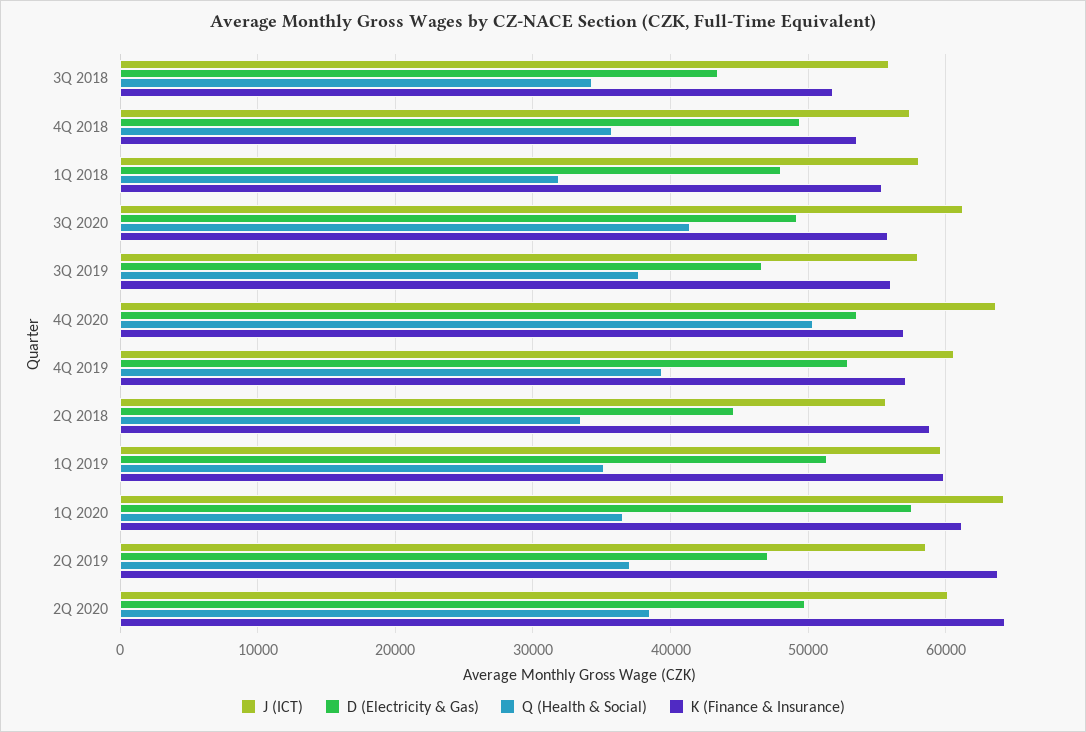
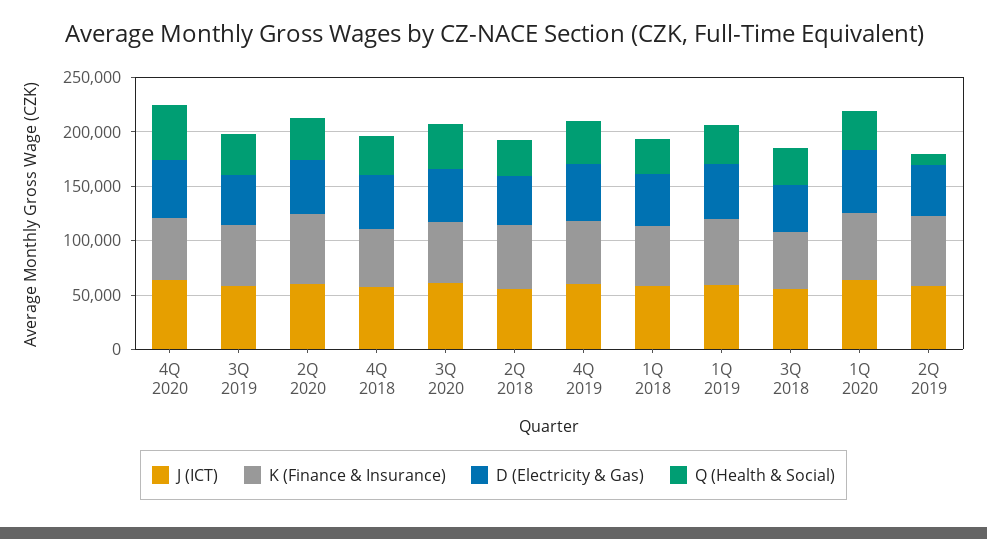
Q (Health & Social), 2Q 2019: 37000 -> 10000

